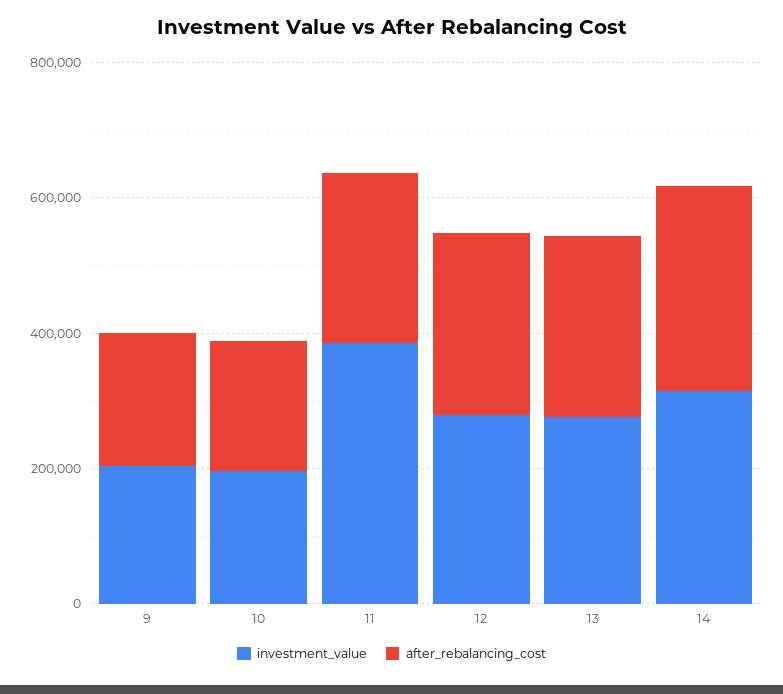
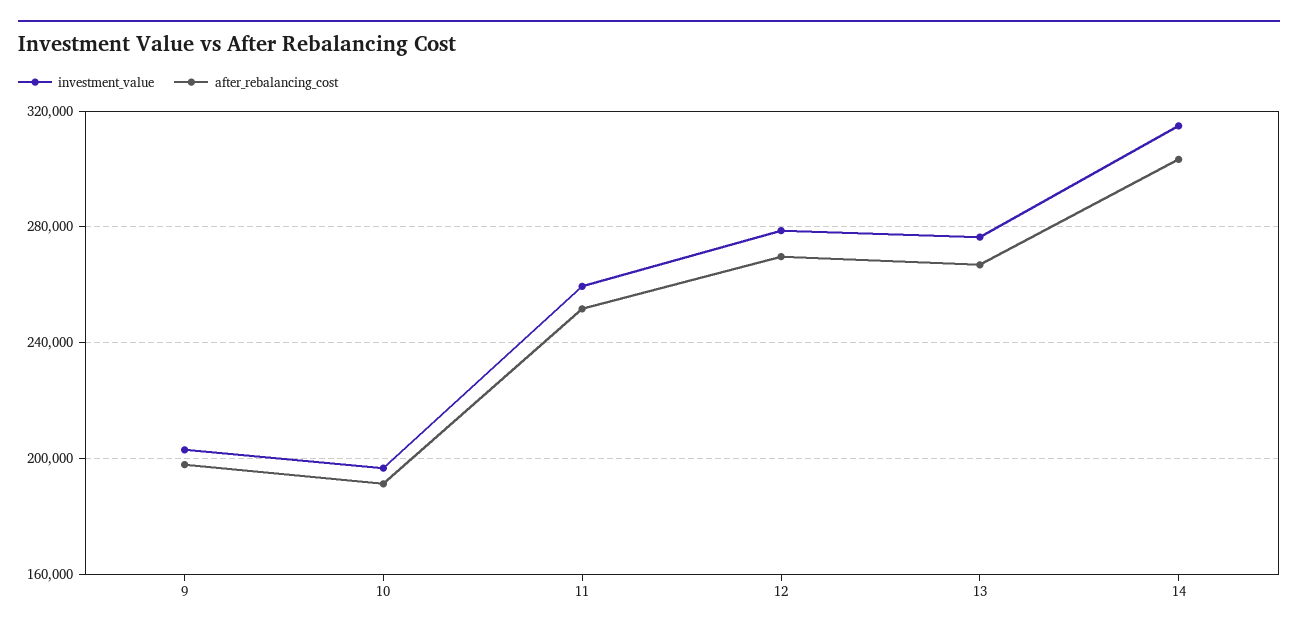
investment_value, 11: 400000 -> 260000

